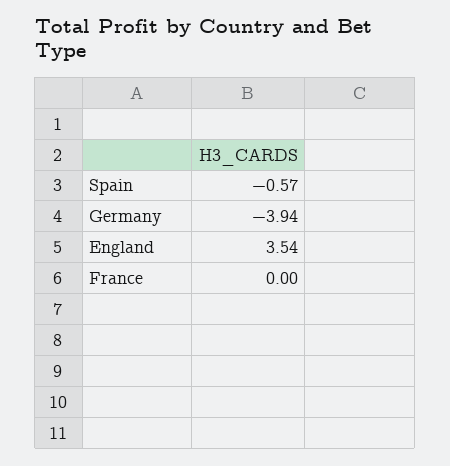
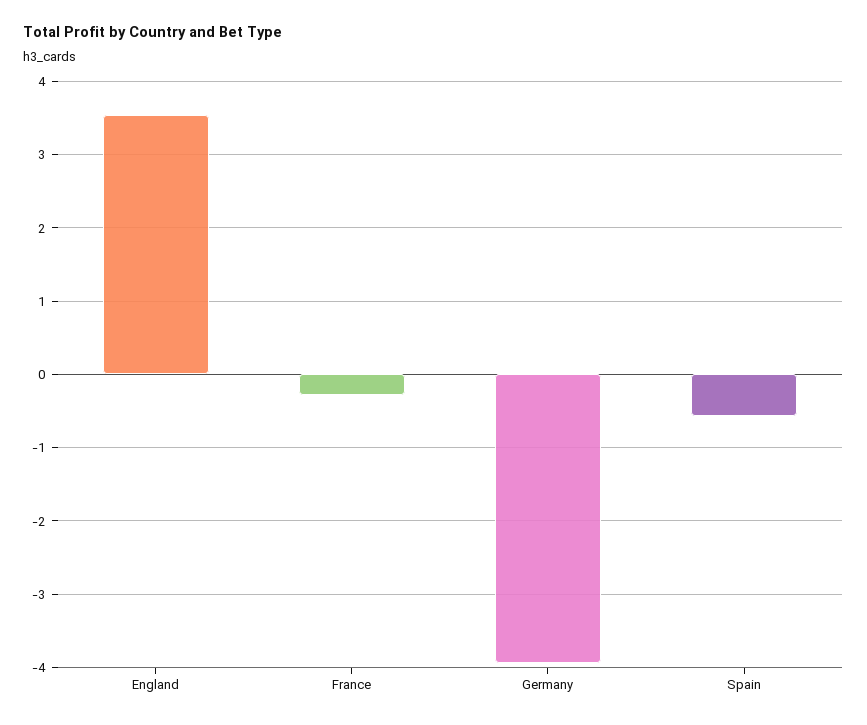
France: 0 -> -0.3

